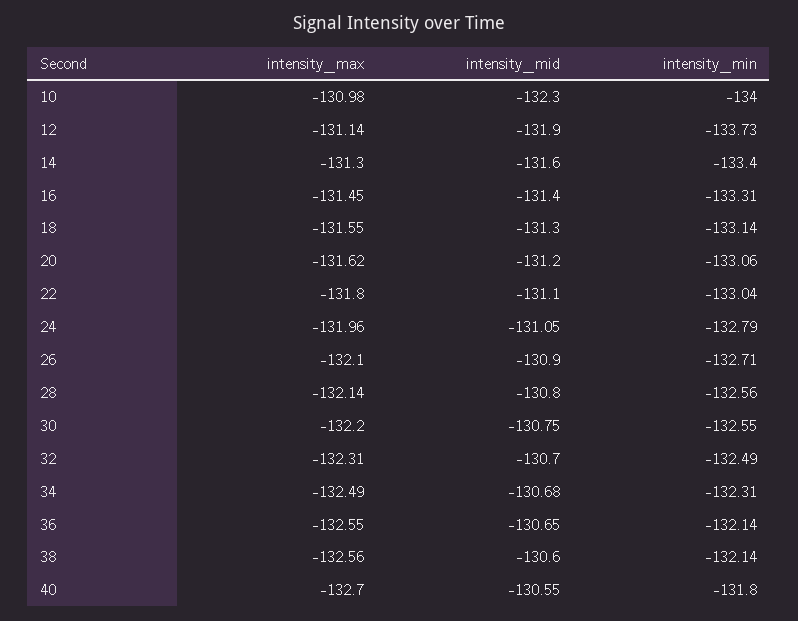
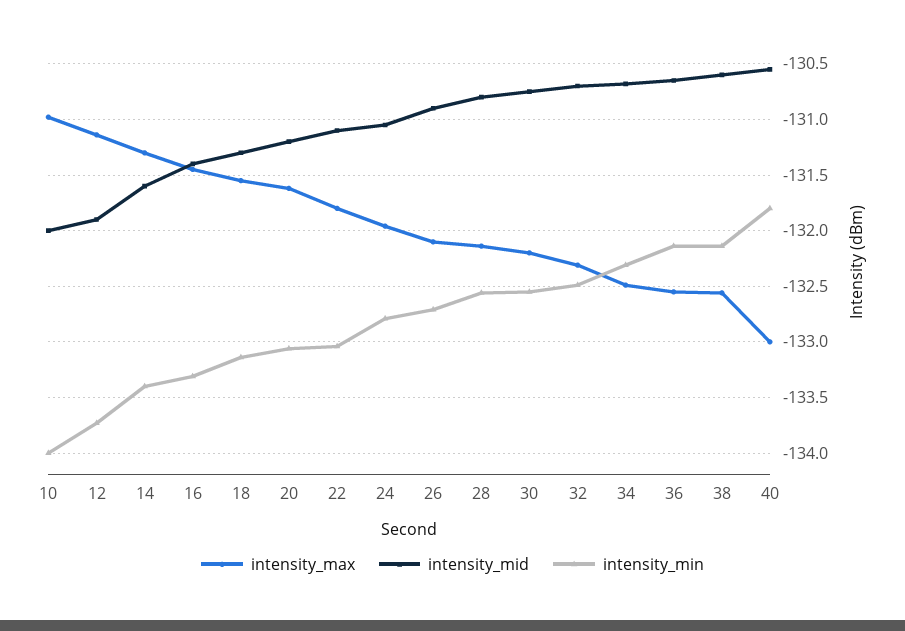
intensity_mid, 10: -132.3 -> -132
intensity_max, 40: -132.7 -> -133

